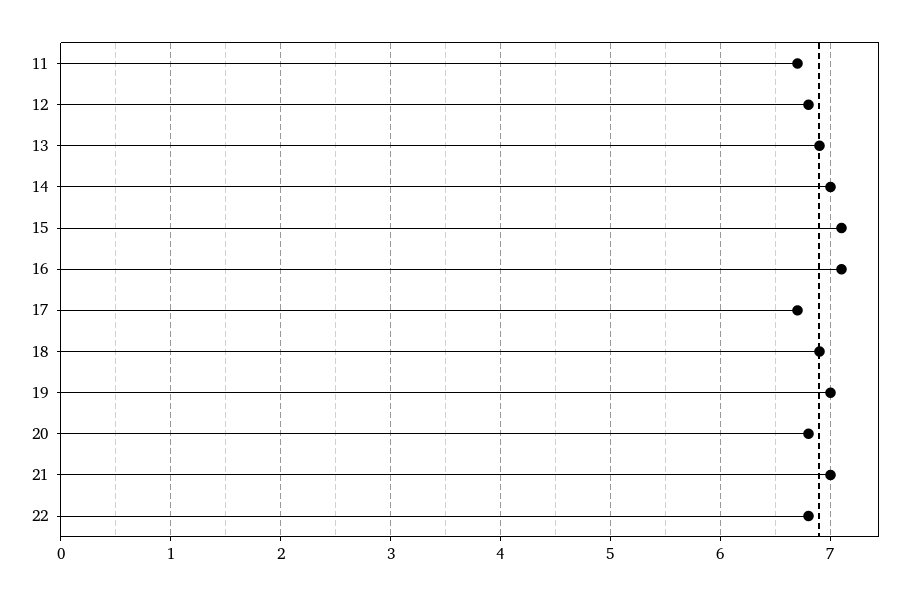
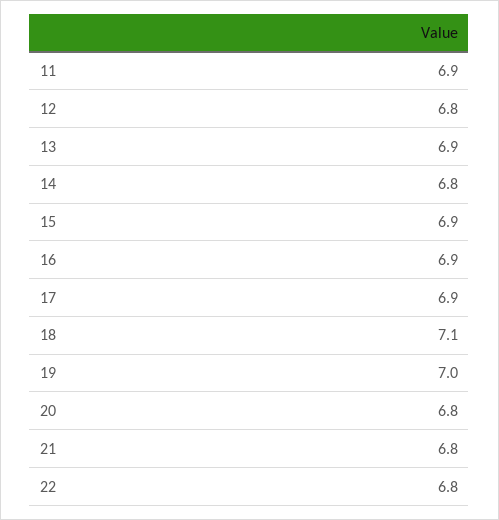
11: 6.7 -> 6.9
14: 7 -> 6.8
15: 7.1 -> 6.9
16: 7.1 -> 6.9
17: 6.7 -> 6.9
18: 6.9 -> 7.1
21: 7 -> 6.8

